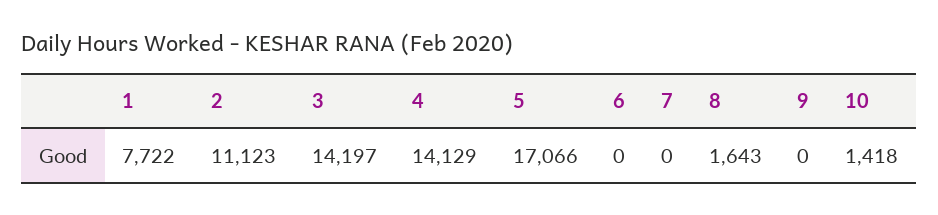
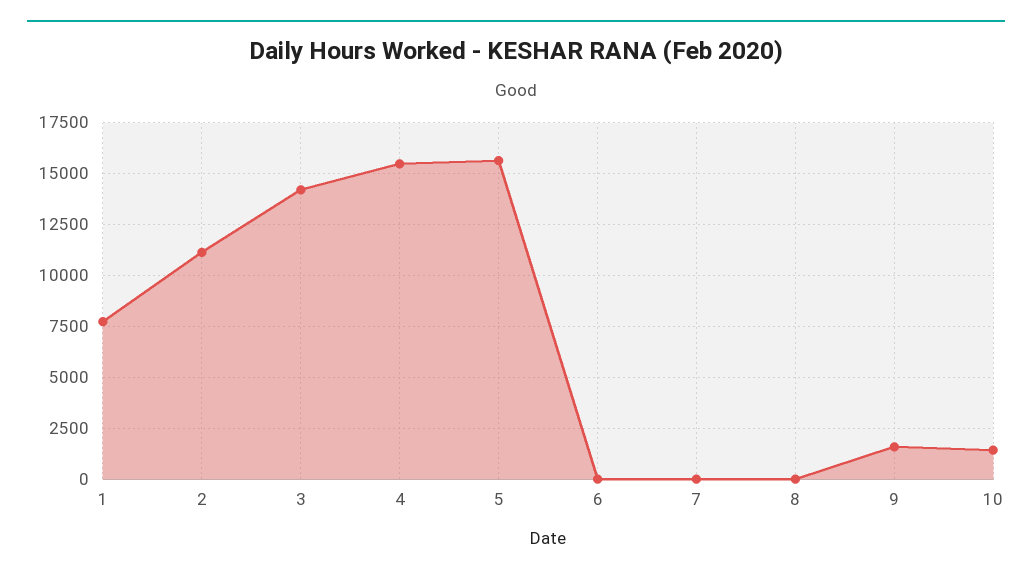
4: 14129 -> 15500
5: 17066 -> 15500
8: 1643 -> 0
9: 0 -> 1500

